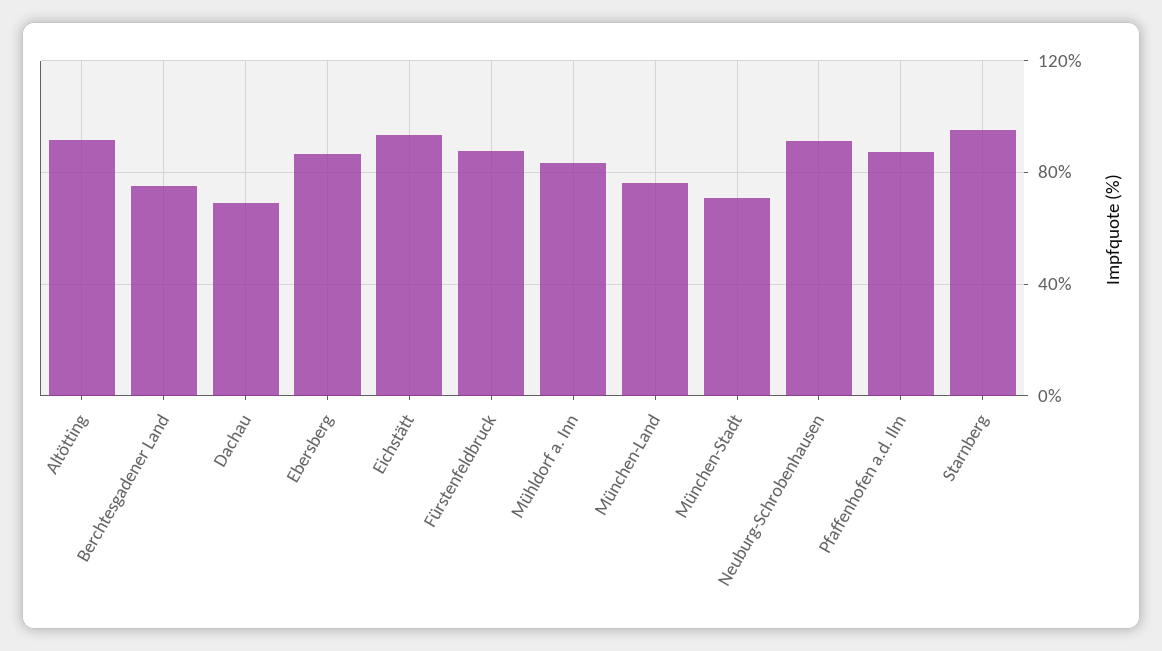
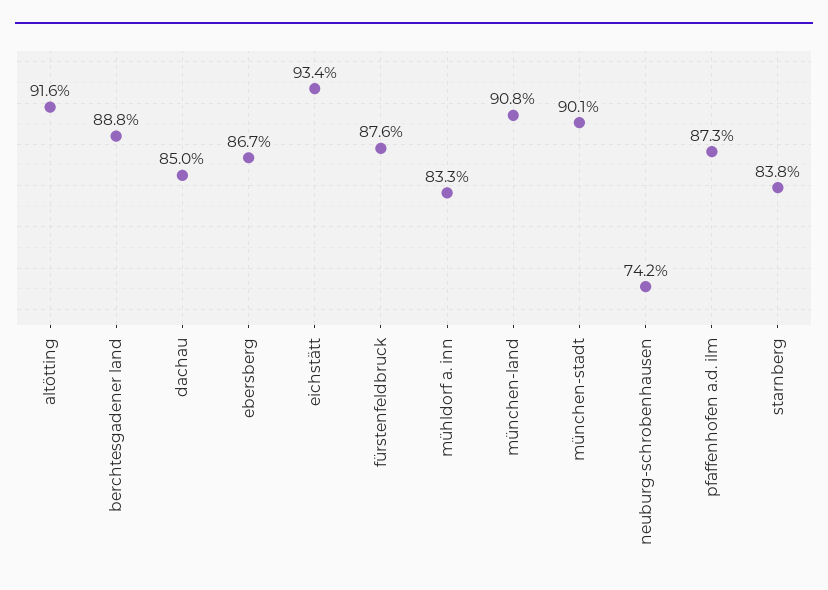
Berchtesgadener Land: 75 -> 88.8
Dachau: 70 -> 85
München-Land: 75 -> 90.8
München-Stadt: 70 -> 90.1
Neuburg-Schrobenhausen: 90 -> 74.2
Starnberg: 95 -> 83.8

